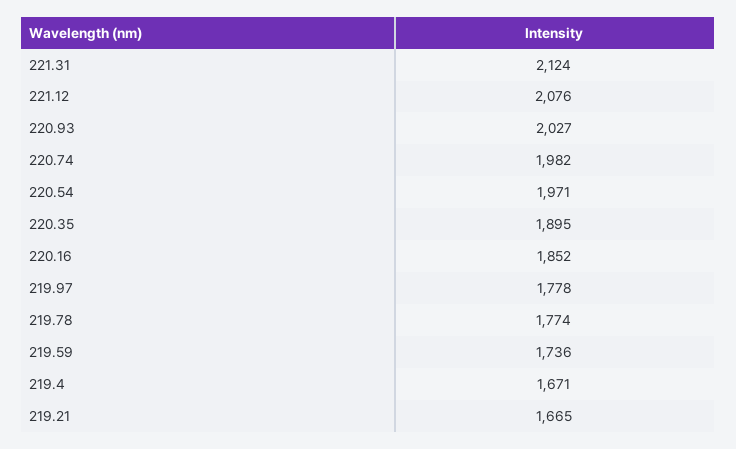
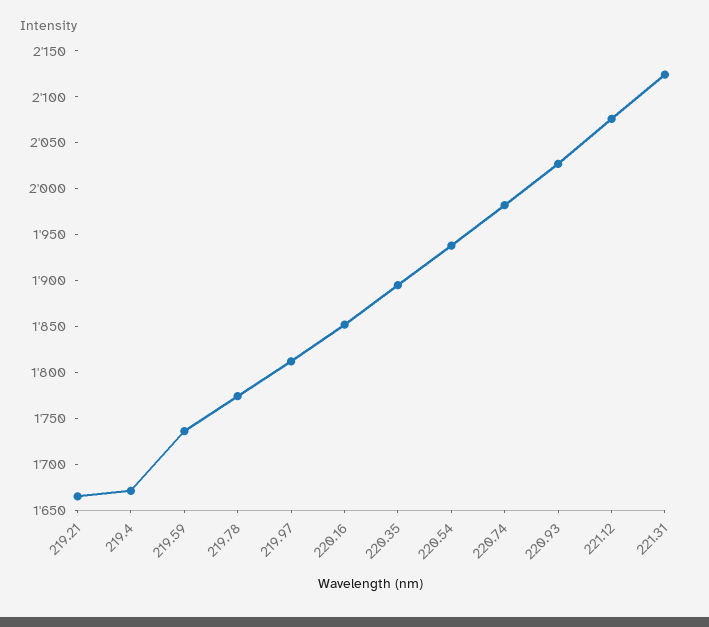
220.54: 1971 -> 1940
219.97: 1778 -> 1810

